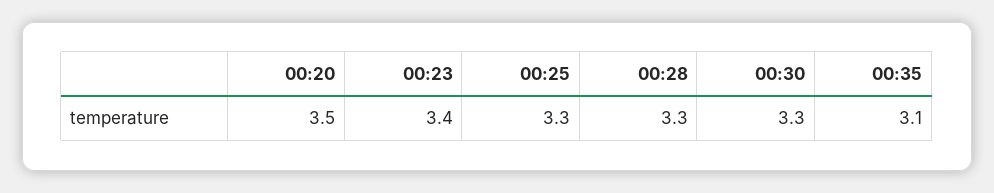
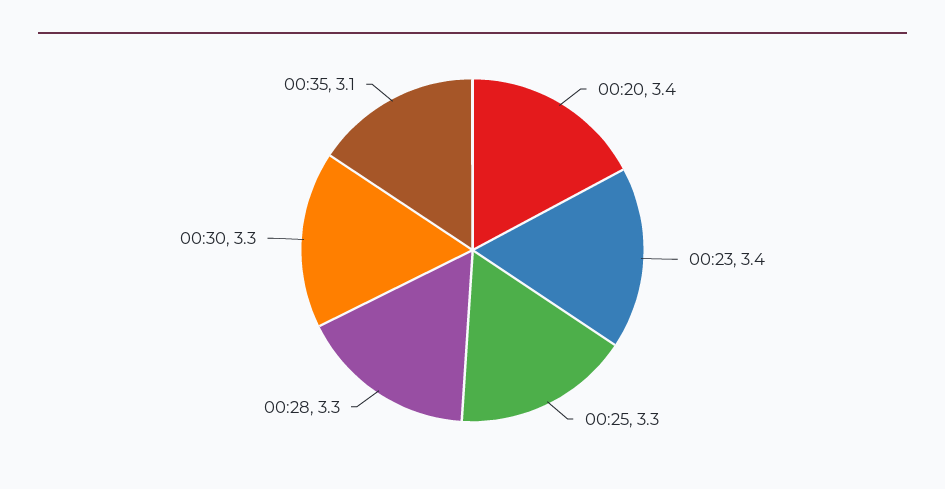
00:20: 3.5 -> 3.4

